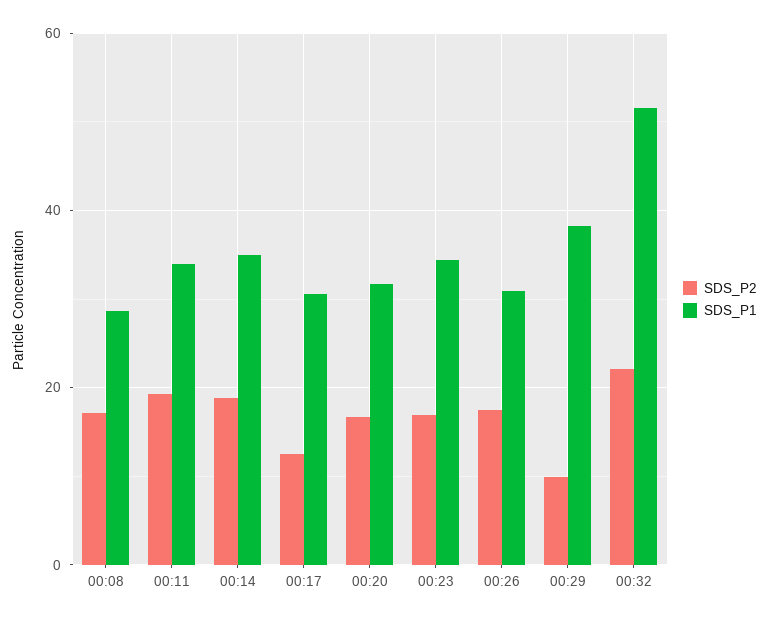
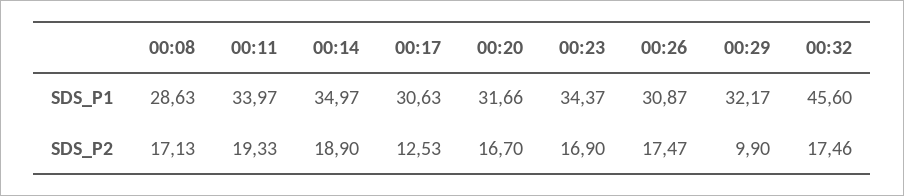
SDS_P1, 00:29: 38 -> 32.17
SDS_P2, 00:32: 22 -> 17.46
SDS_P1, 00:32: 52 -> 45.6

